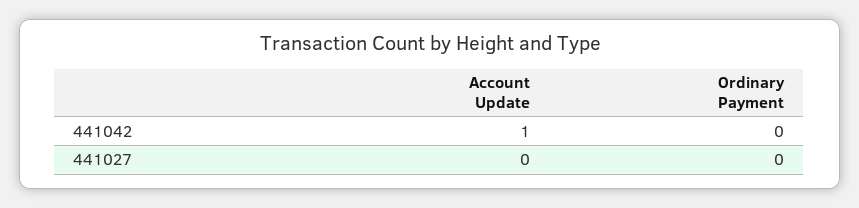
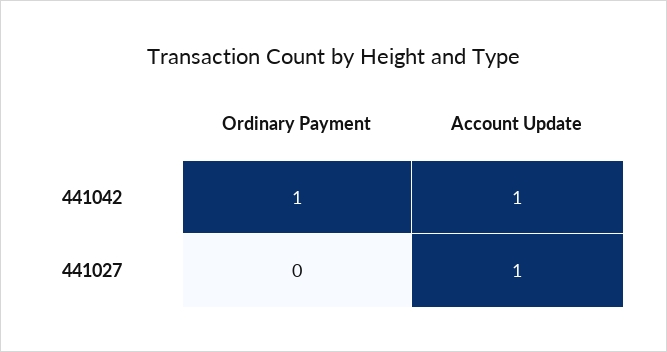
Ordinary Payment, 441042: 0 -> 1
Account Update, 441027: 0 -> 1

